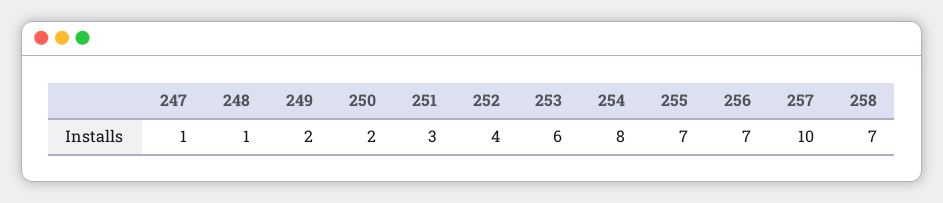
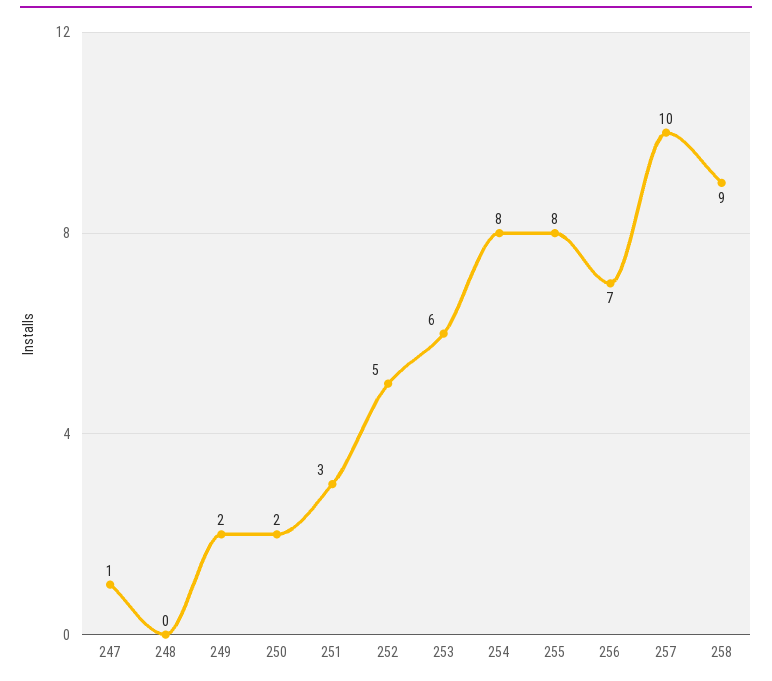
248: 1 -> 0
252: 4 -> 5
255: 7 -> 8
258: 7 -> 9

